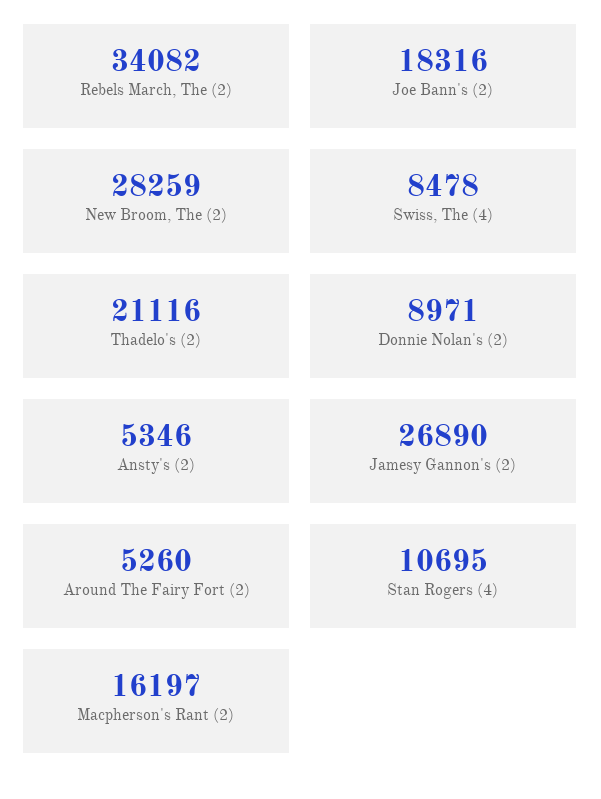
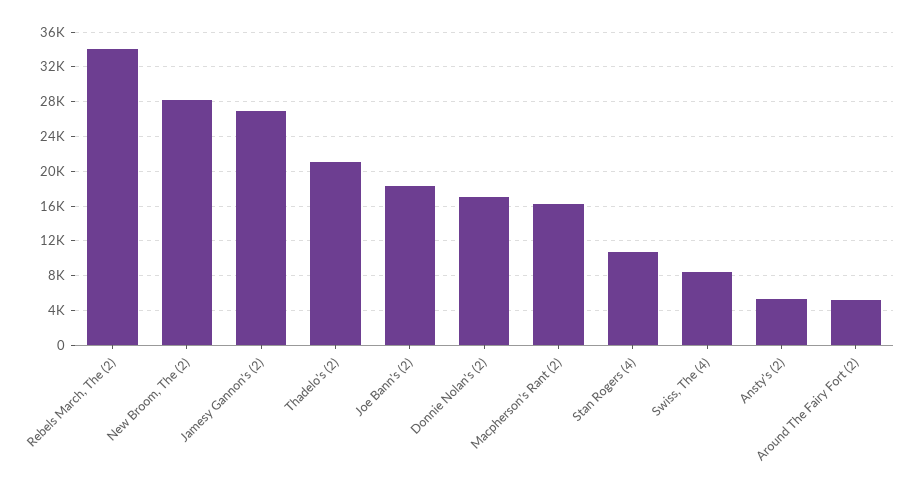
Donnie Nolan's (2): 8971 -> 17000

